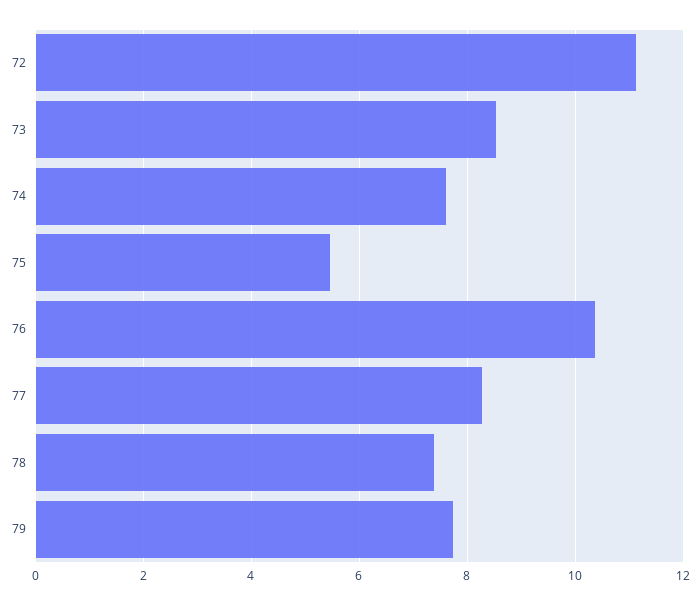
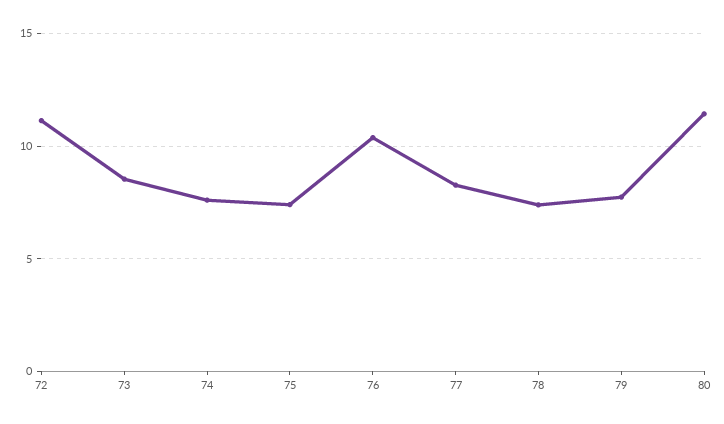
75: 5.4 -> 7.5
80: none -> 11.5

